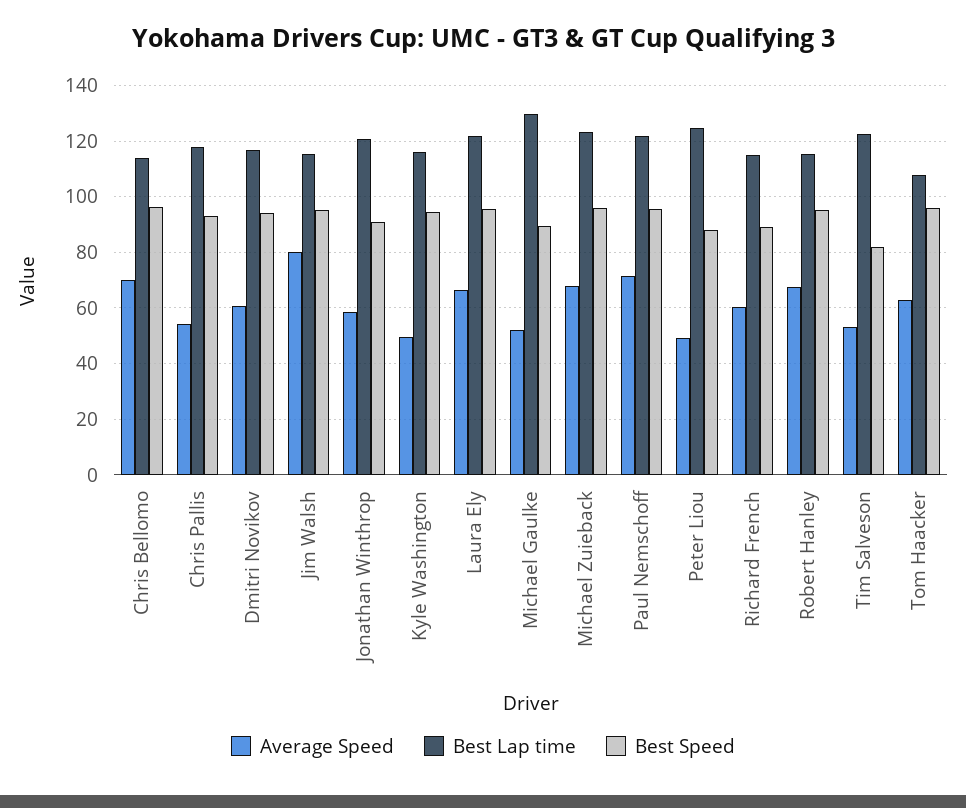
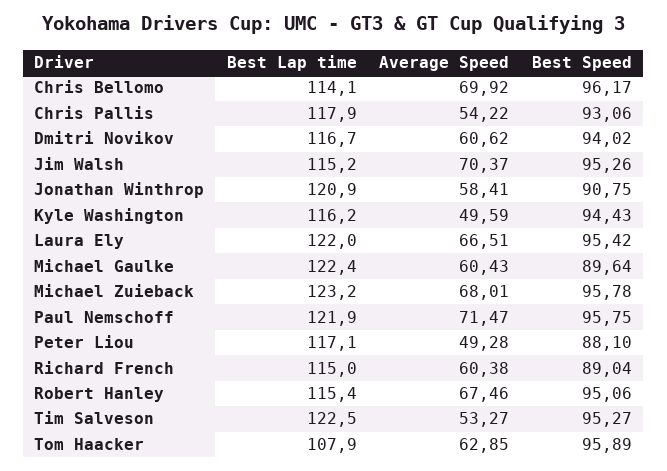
Average Speed, Jim Walsh: 80 -> 70.37
Average Speed, Michael Gaulke: 52.5 -> 60.43
Best Lap time, Michael Gaulke: 130 -> 122.4
Best Lap time, Peter Liou: 125 -> 117.1
Best Speed, Tim Salveson: 82.5 -> 95.27

